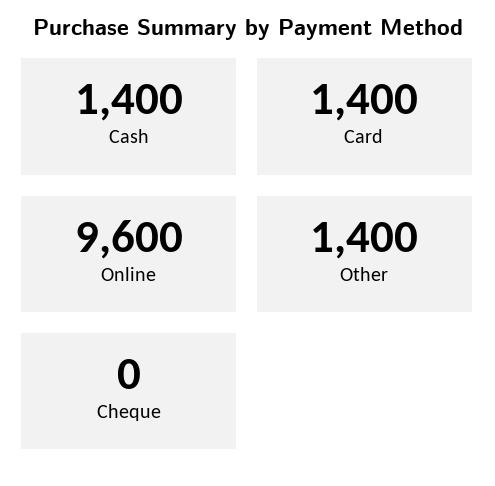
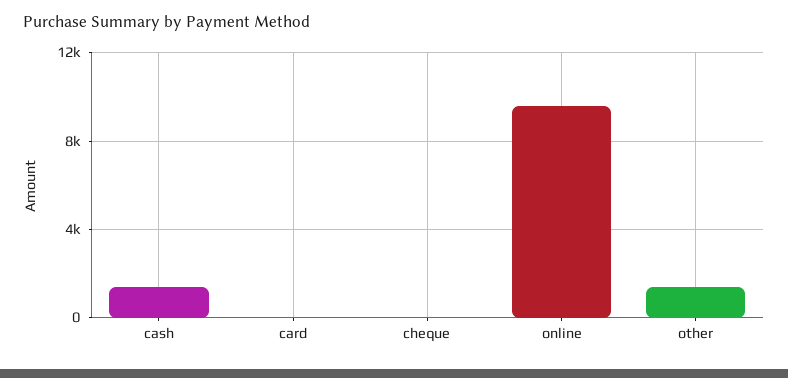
Card: 1400 -> 0

